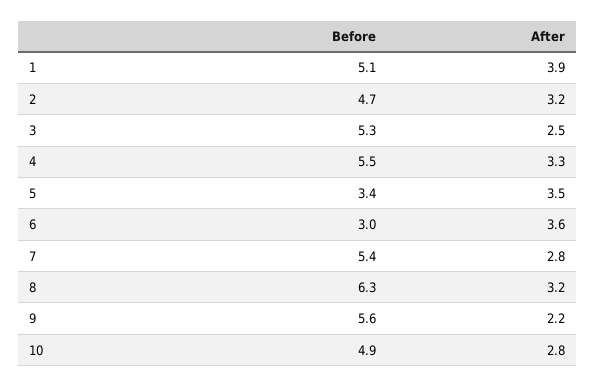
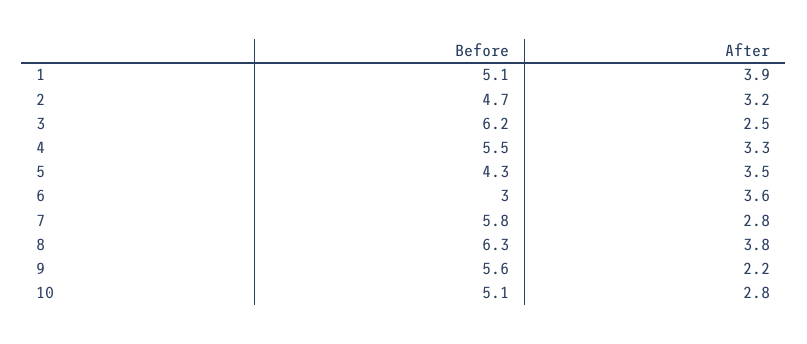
Before, 3: 5.3 -> 6.2
Before, 5: 3.4 -> 4.3
Before, 7: 5.4 -> 5.8
After, 8: 3.2 -> 3.8
Before, 10: 4.9 -> 5.1

